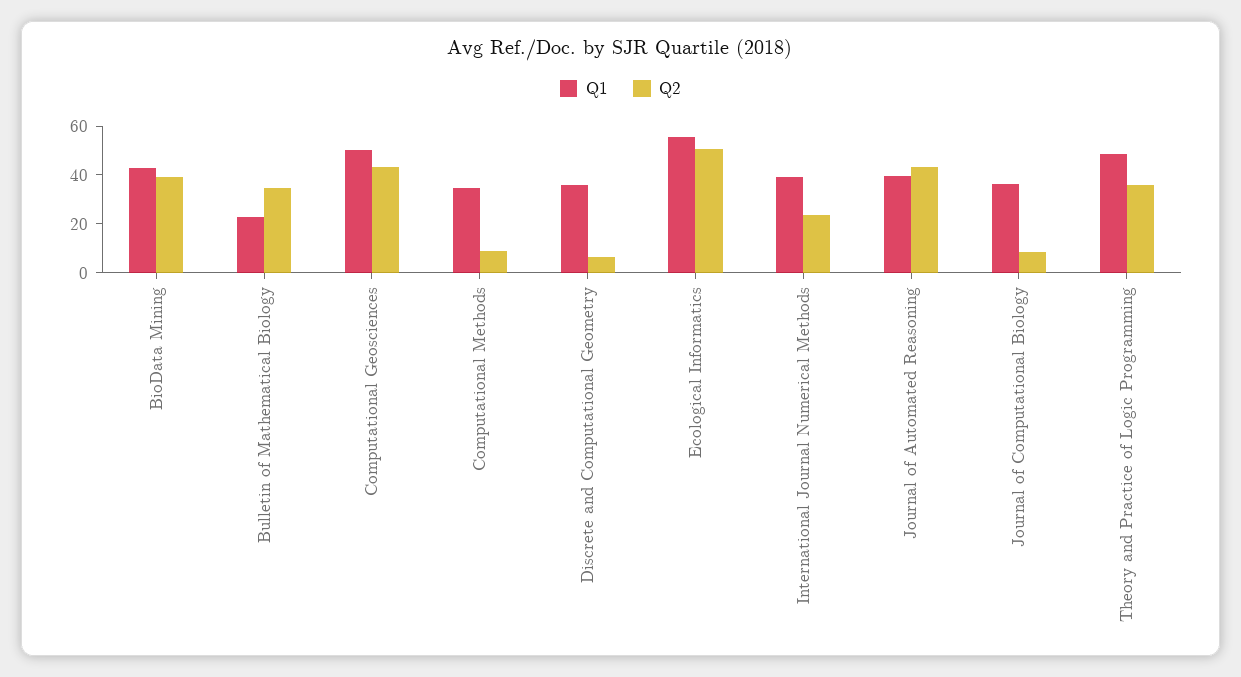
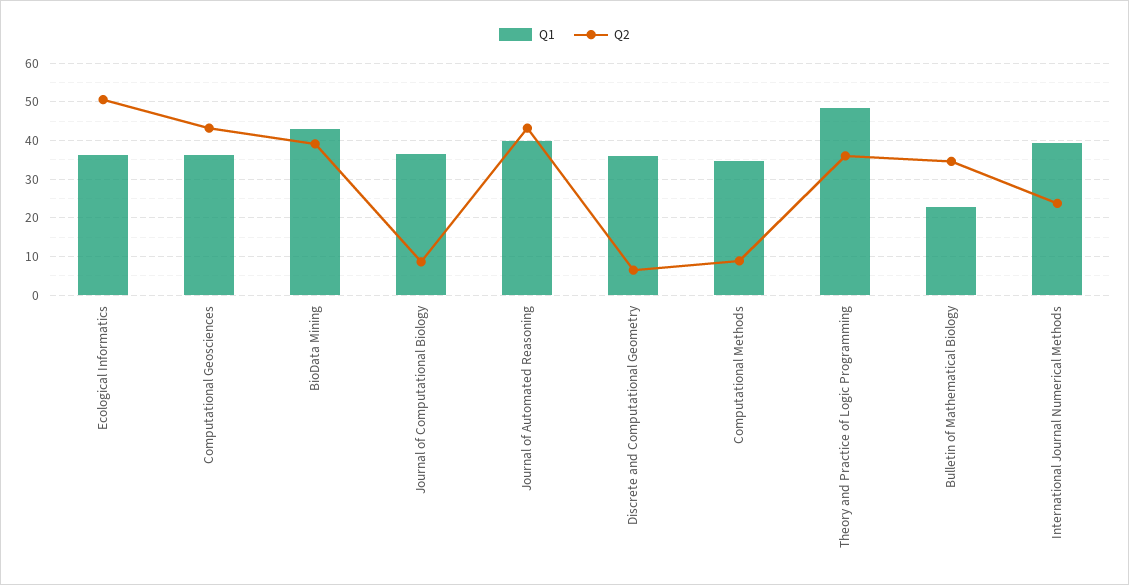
Q1, Computational Geosciences: 50 -> 36
Q1, Ecological Informatics: 55 -> 36

